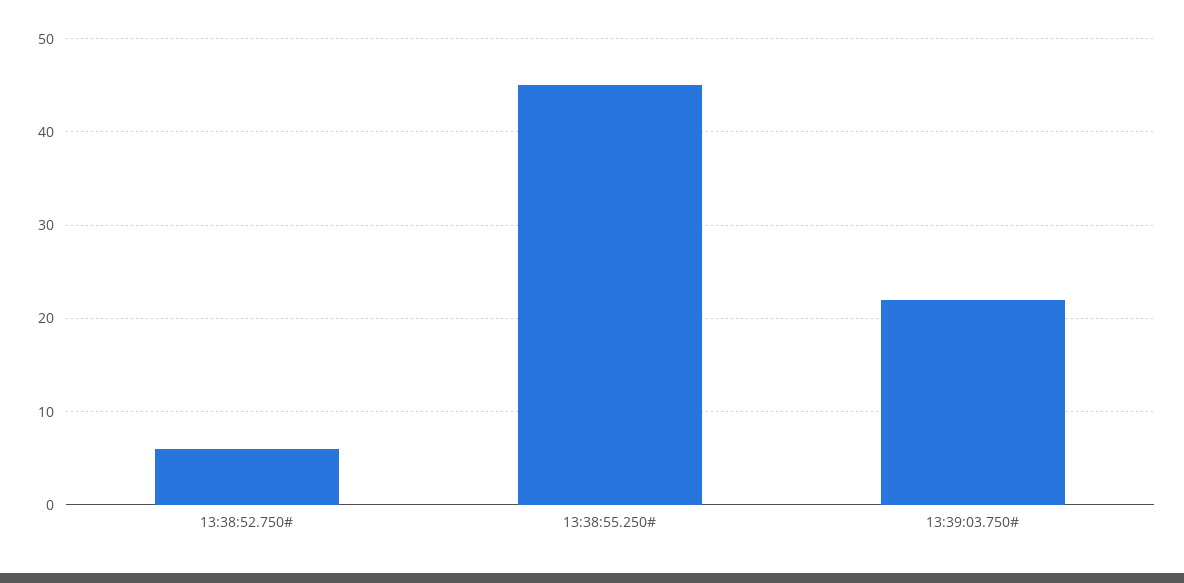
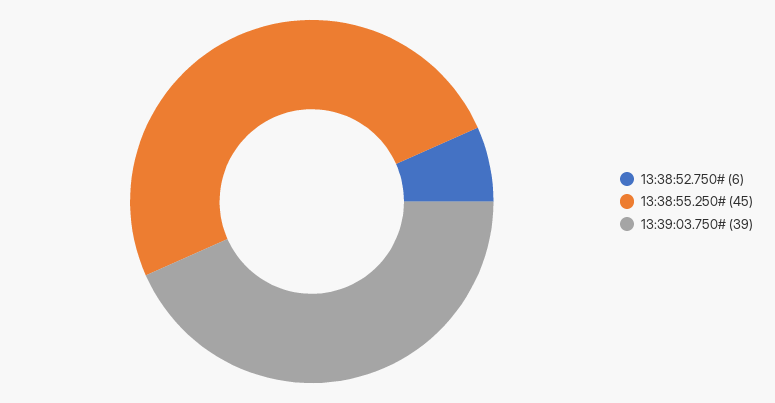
13:39:03.750#: 22 -> 39

